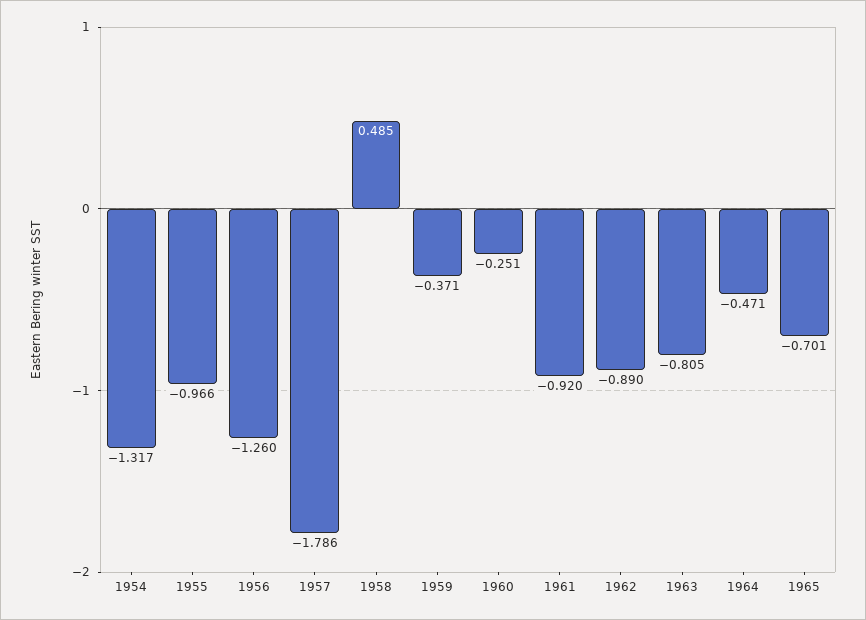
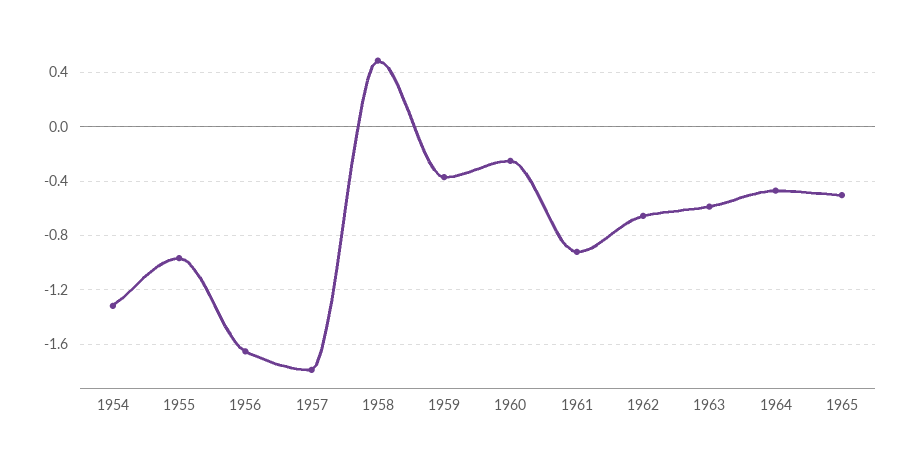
1956: -1.26 -> -1.65
1962: -0.89 -> -0.65
1963: -0.805 -> -0.6
1965: -0.701 -> -0.5

